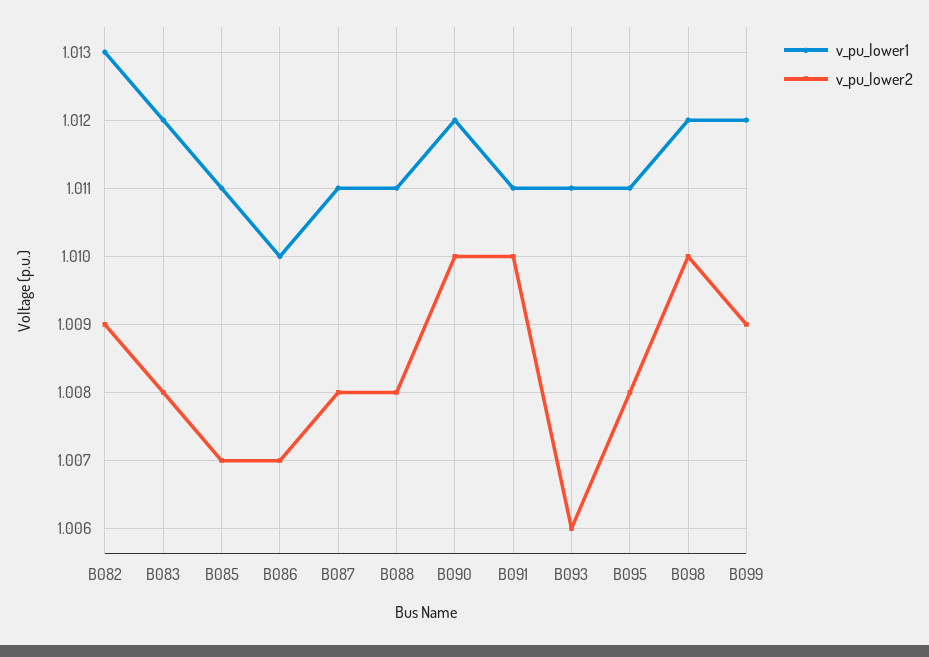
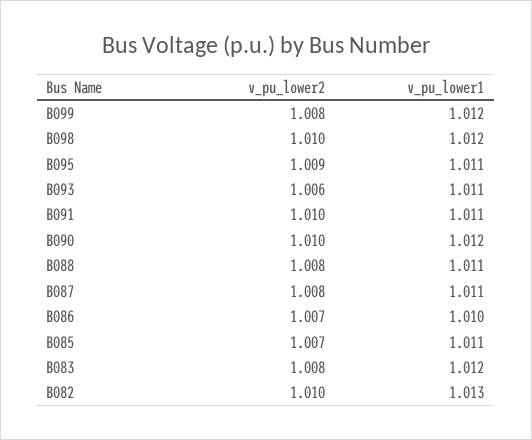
v_pu_lower2, B082: 1.009 -> 1.01
v_pu_lower2, B095: 1.008 -> 1.009
v_pu_lower2, B099: 1.009 -> 1.008

